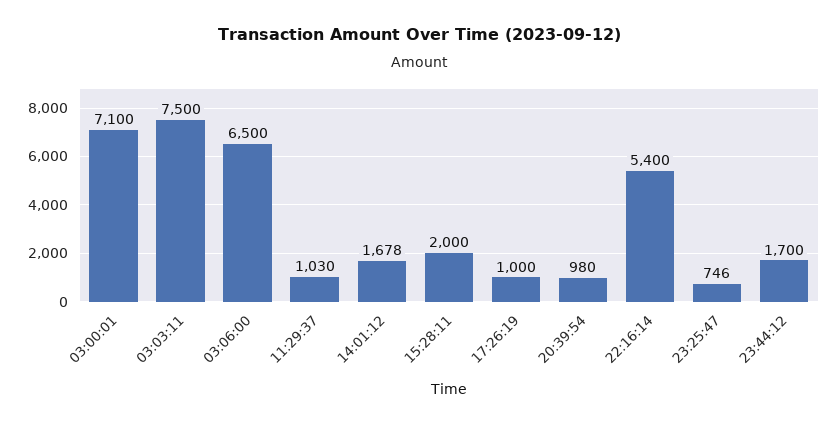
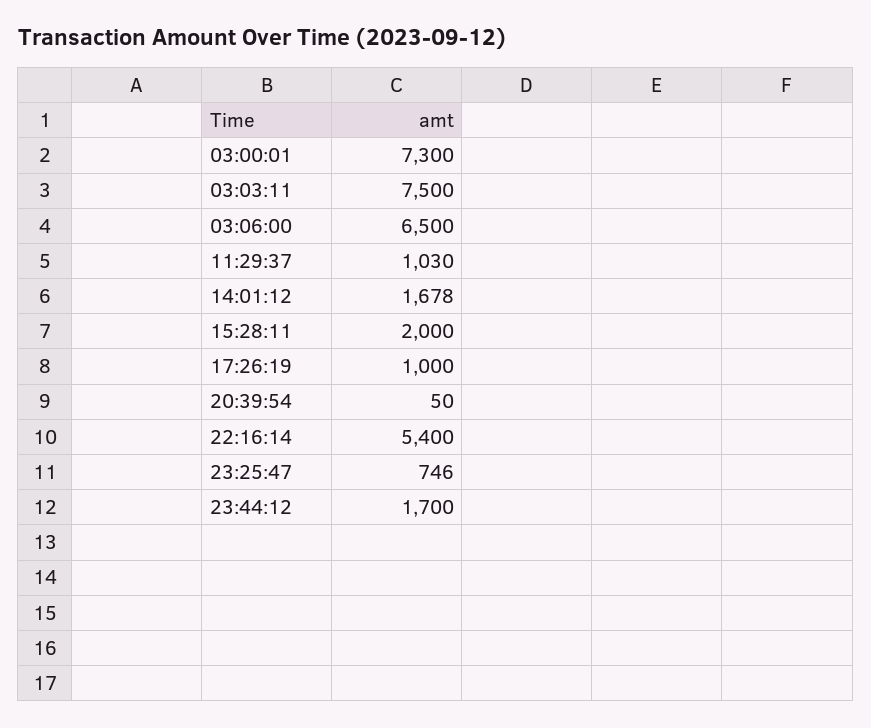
03:00:01: 7100 -> 7300
20:39:54: 980 -> 50

